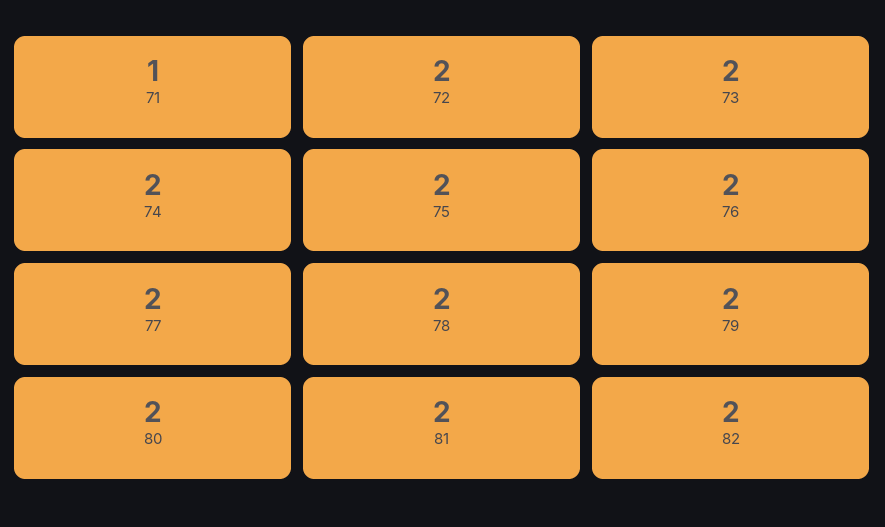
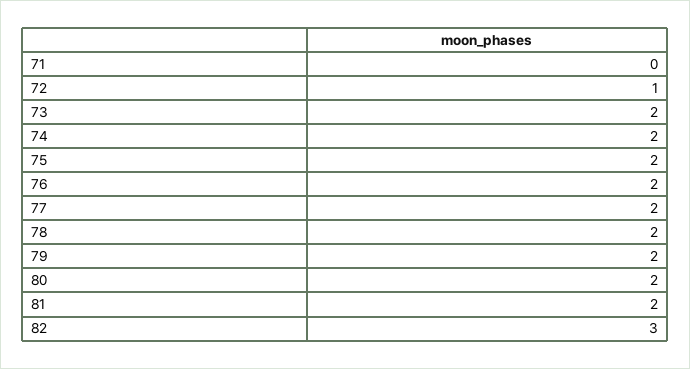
71: 1 -> 0
72: 2 -> 1
82: 2 -> 3

